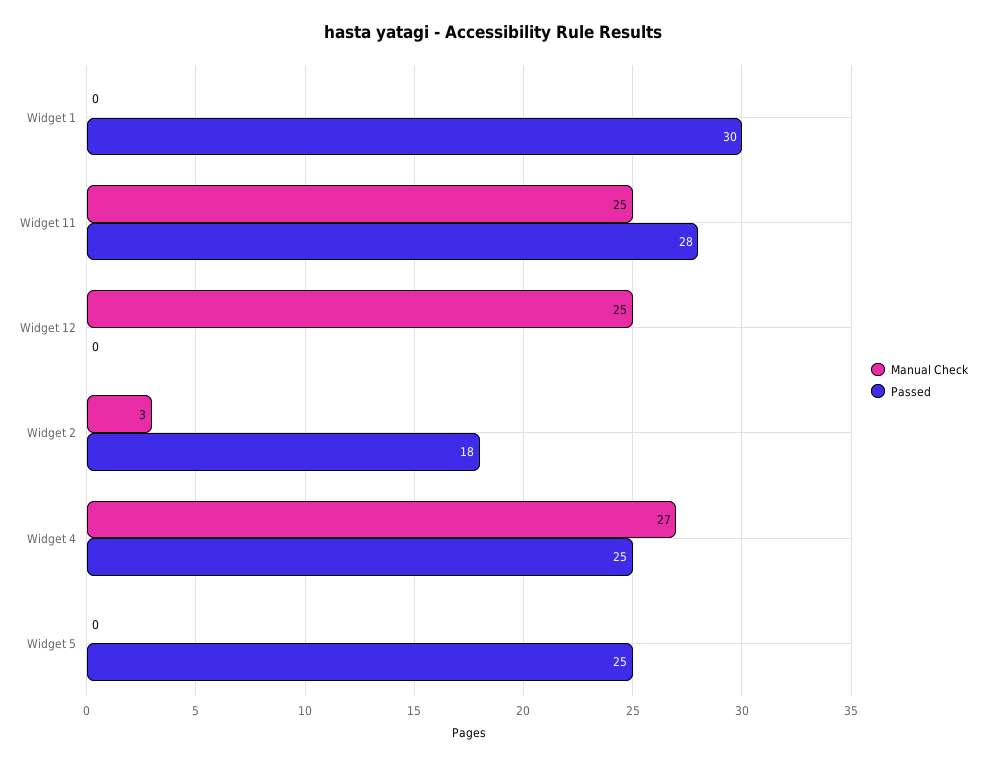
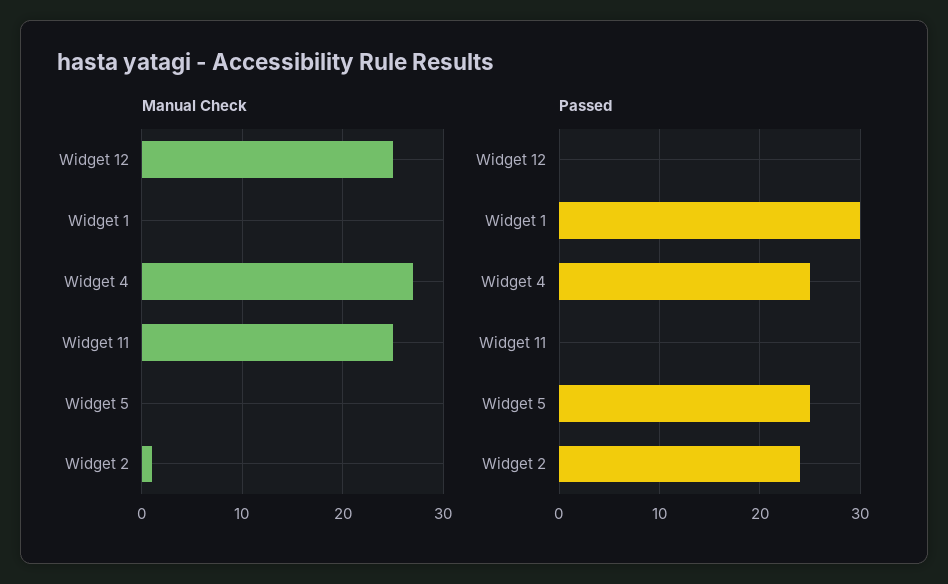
Passed, Widget 11: 28 -> 0
Manual Check, Widget 2: 3 -> 1
Passed, Widget 2: 18 -> 24

